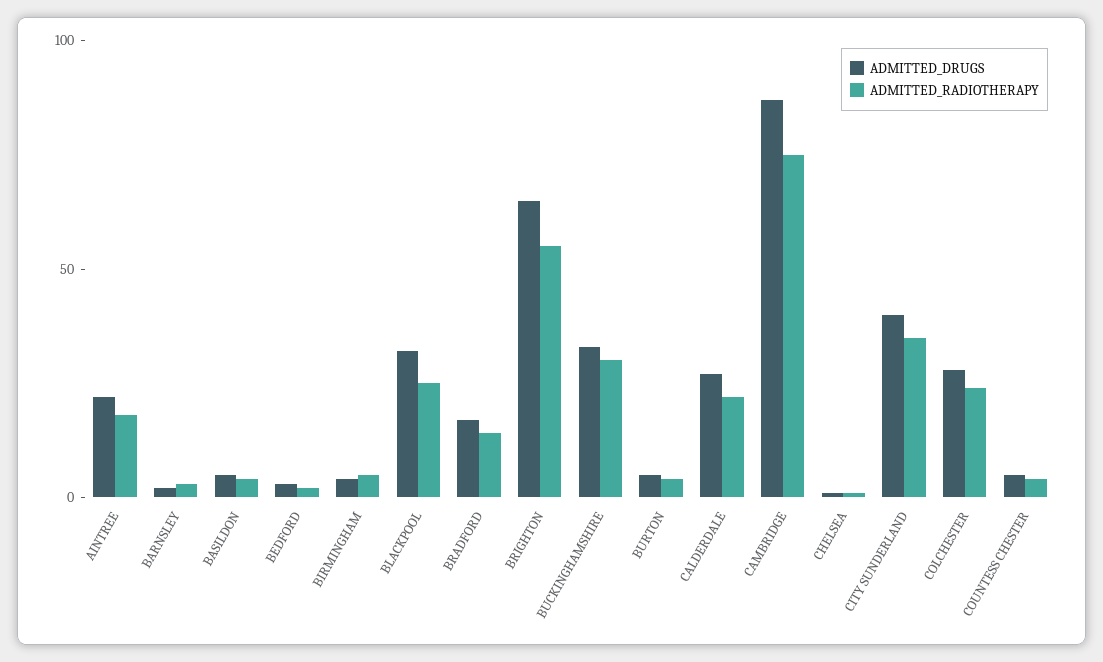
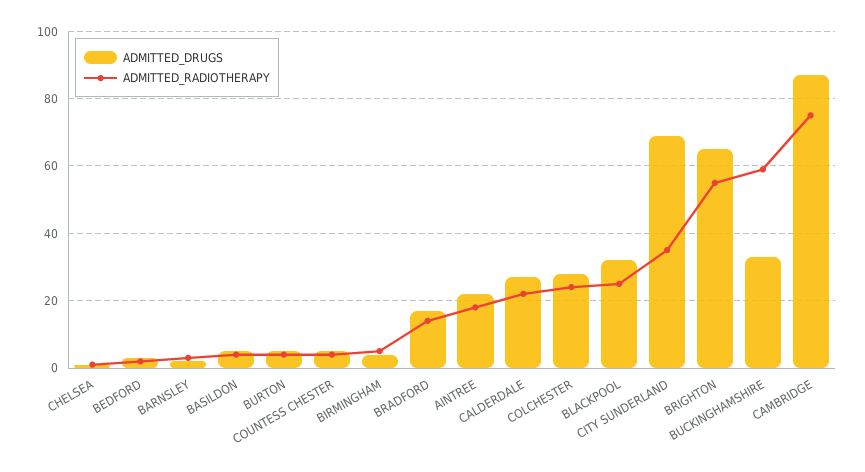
ADMITTED_RADIOTHERAPY, BUCKINGHAMSHIRE: 30 -> 60
ADMITTED_DRUGS, CITY SUNDERLAND: 40 -> 70

